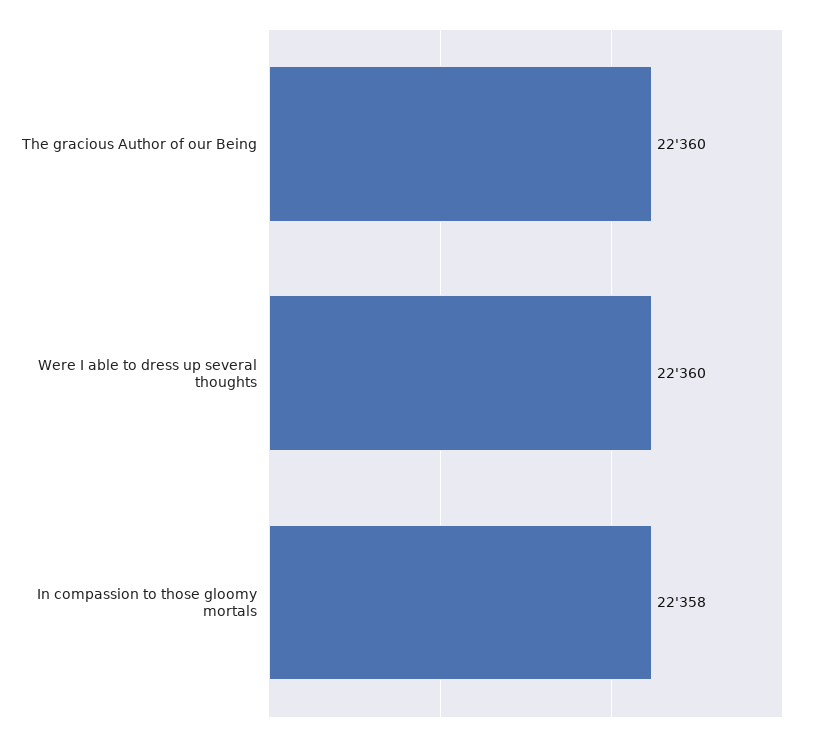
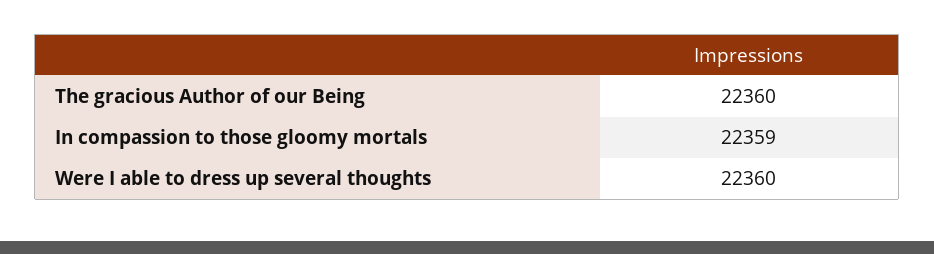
In compassion to those gloomy mortals: 22358 -> 22359

